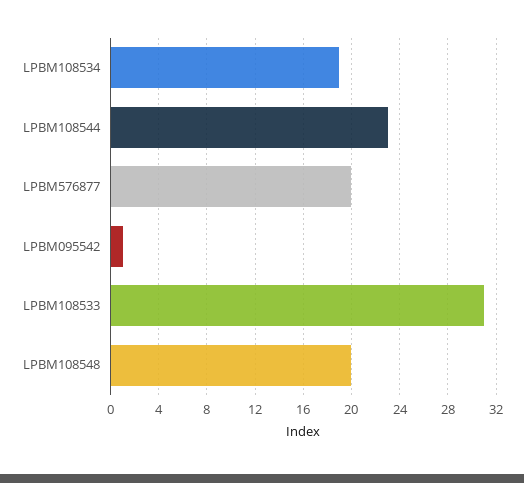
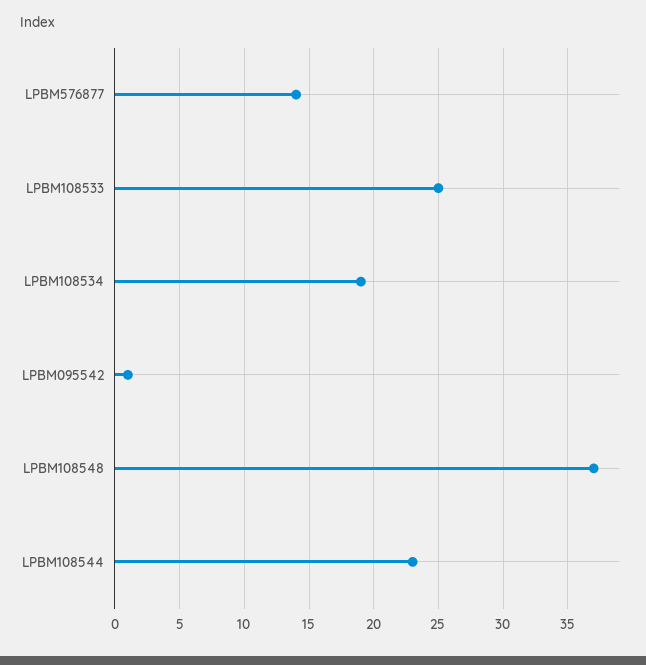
LPBM576877: 20 -> 14
LPBM108533: 31 -> 25
LPBM108548: 20 -> 37

